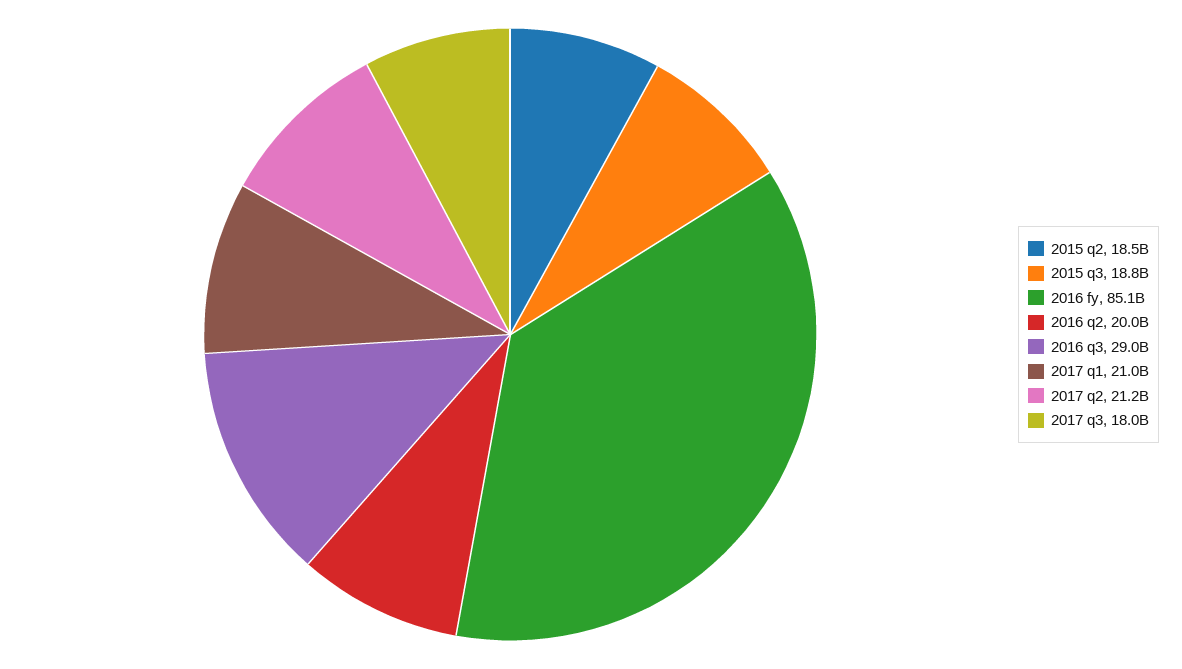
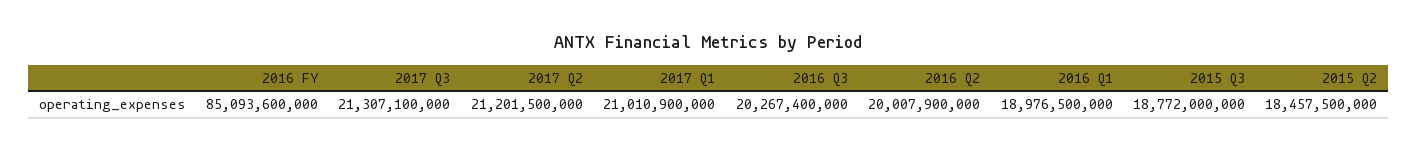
2016 q3: 29000000000 -> 20267400000
2017 q3: 18000000000 -> 21307100000
2016 Q1: none -> 18976500000

